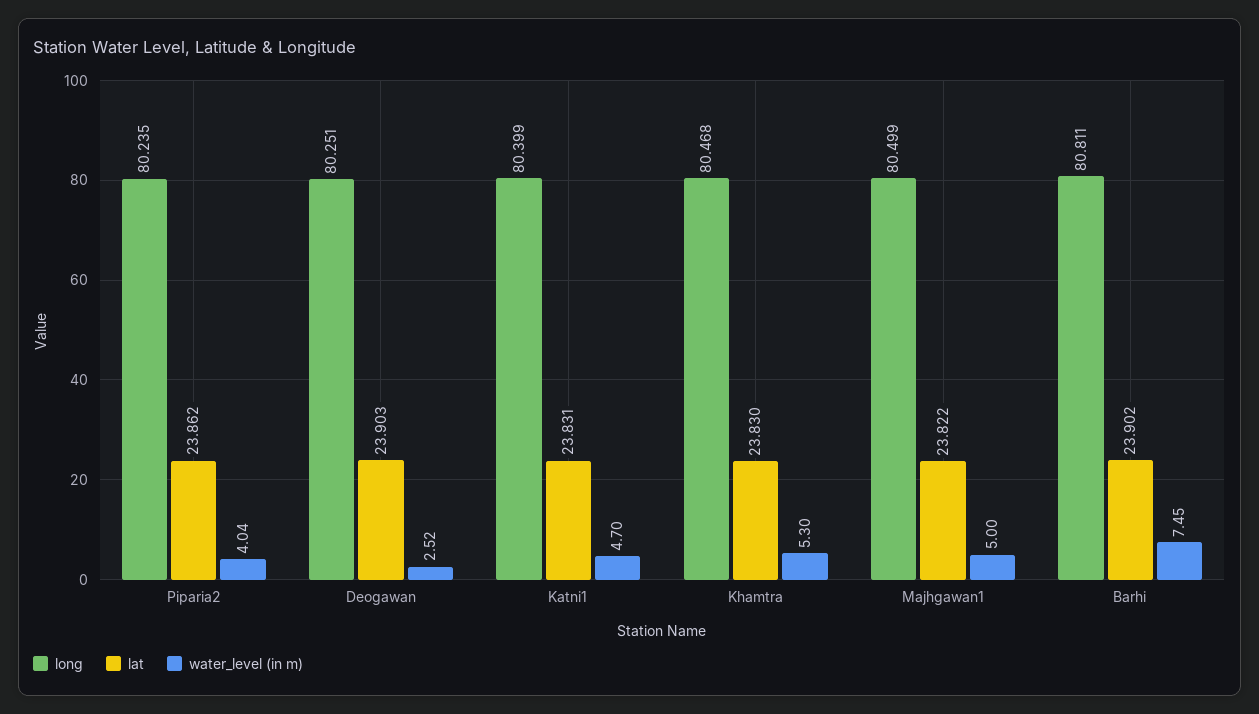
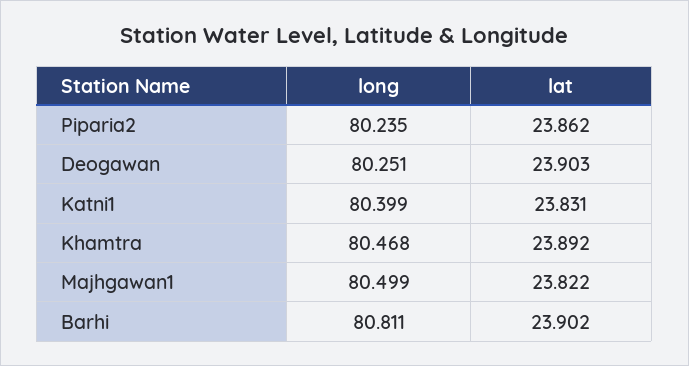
water_level (in m), Piparia2: 4.04 -> none
water_level (in m), Deogawan: 2.52 -> none
water_level (in m), Katni1: 4.7 -> none
lat, Khamtra: 23.83 -> 23.892
water_level (in m), Khamtra: 5.3 -> none
water_level (in m), Majhgawan1: 5 -> none
water_level (in m), Barhi: 7.45 -> none

